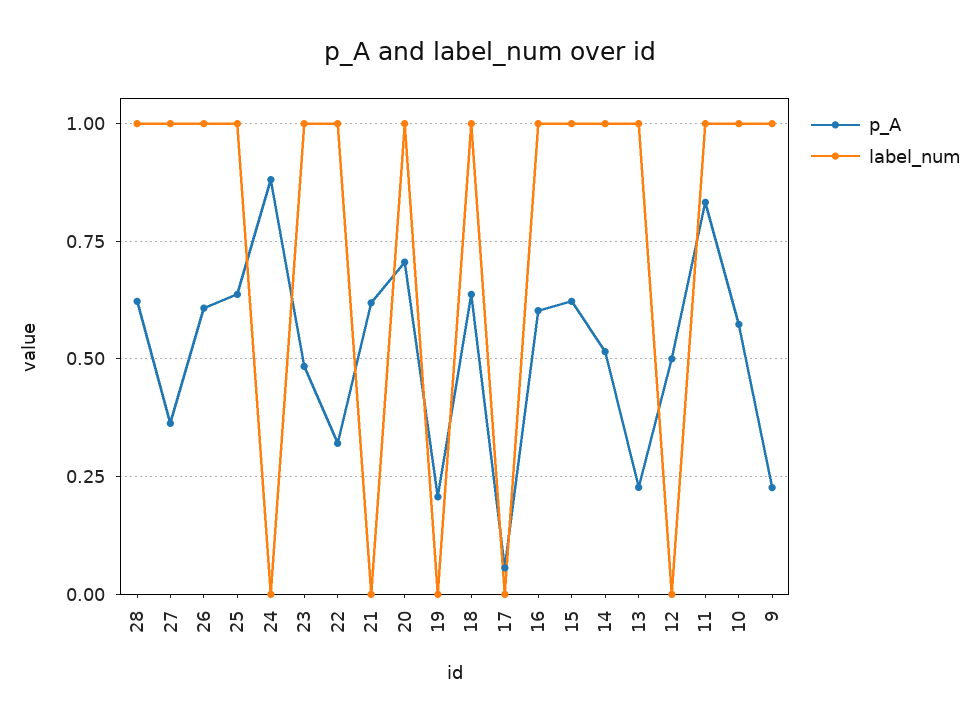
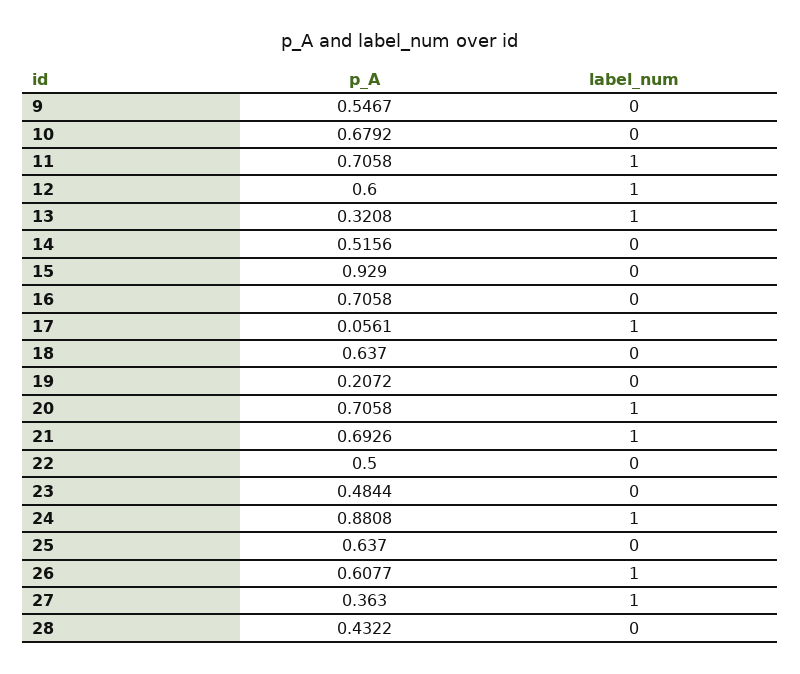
p_A, 28: 0.625 -> 0.4322
label_num, 28: 1 -> 0
label_num, 25: 1 -> 0
label_num, 24: 0 -> 1
label_num, 23: 1 -> 0
p_A, 22: 0.325 -> 0.5
label_num, 22: 1 -> 0
p_A, 21: 0.625 -> 0.6926
label_num, 21: 0 -> 1
label_num, 18: 1 -> 0
label_num, 17: 0 -> 1
p_A, 16: 0.6 -> 0.7058
label_num, 16: 1 -> 0
p_A, 15: 0.625 -> 0.929
label_num, 15: 1 -> 0
label_num, 14: 1 -> 0
p_A, 13: 0.225 -> 0.3208
p_A, 12: 0.5 -> 0.6
label_num, 12: 0 -> 1
p_A, 11: 0.825 -> 0.7058
p_A, 10: 0.575 -> 0.6792
label_num, 10: 1 -> 0
p_A, 9: 0.225 -> 0.5467
label_num, 9: 1 -> 0

